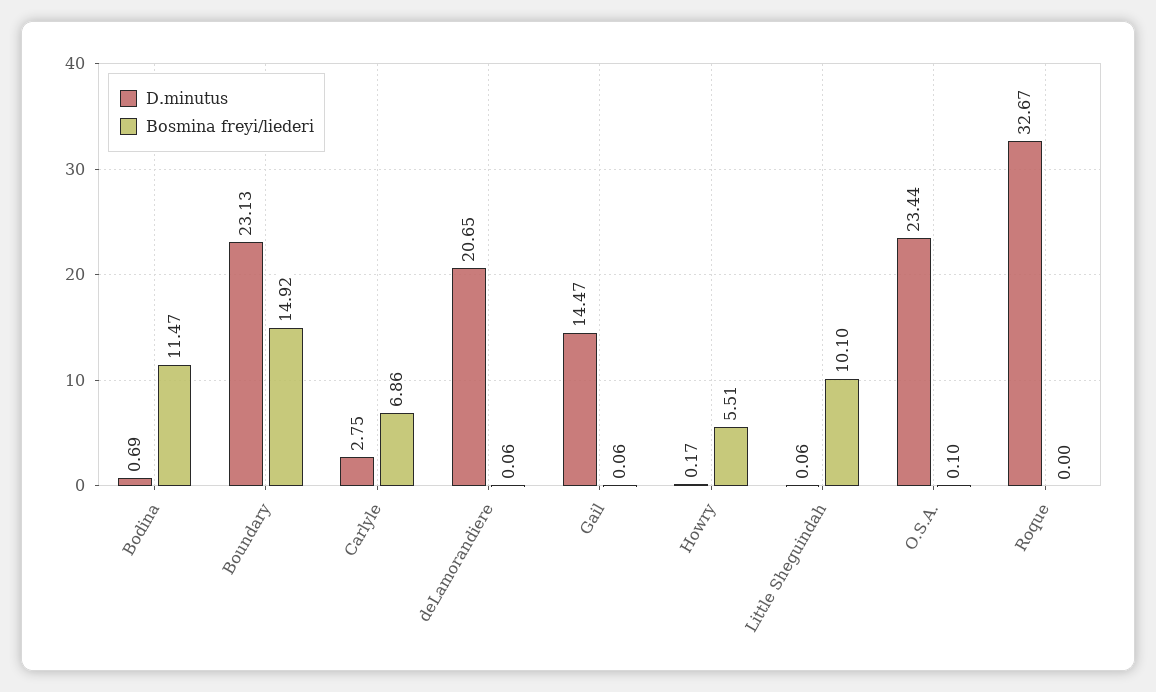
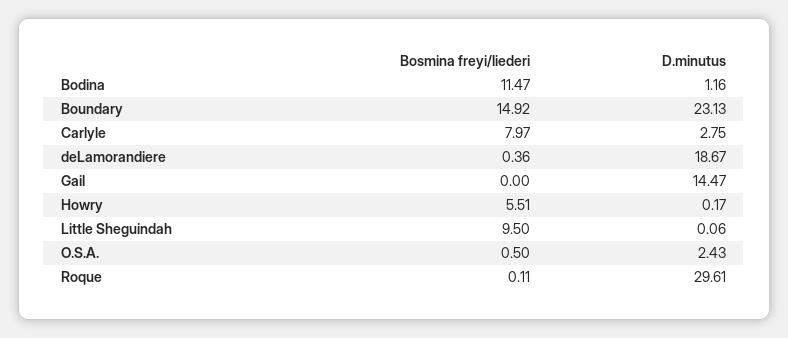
D.minutus, Bodina: 0.69 -> 1.16
Bosmina freyi/liederi, Carlyle: 6.86 -> 7.97
D.minutus, deLamorandiere: 20.65 -> 18.67
Bosmina freyi/liederi, deLamorandiere: 0.06 -> 0.36
Bosmina freyi/liederi, Gail: 0.06 -> 0
Bosmina freyi/liederi, Little Sheguindah: 10.1 -> 9.5
D.minutus, O.S.A.: 23.44 -> 2.43
Bosmina freyi/liederi, O.S.A.: 0.1 -> 0.5
D.minutus, Roque: 32.67 -> 29.61
Bosmina freyi/liederi, Roque: 0 -> 0.11

